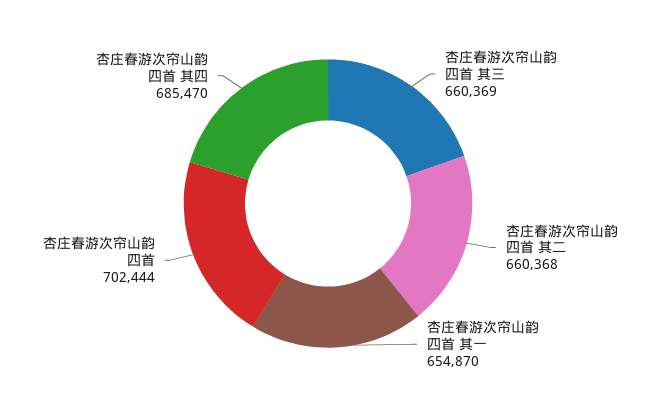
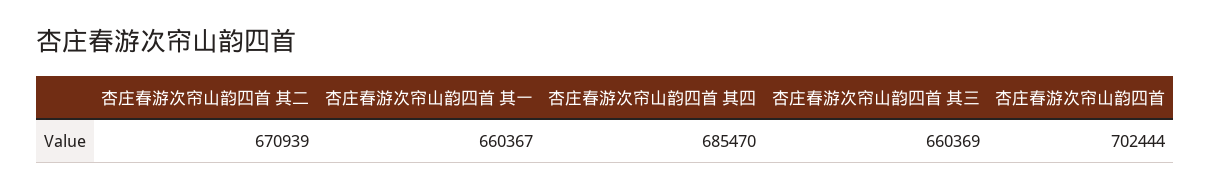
杏庄春游次帘山韵四首 其二: 660368 -> 670939
杏庄春游次帘山韵四首 其一: 654870 -> 660367

